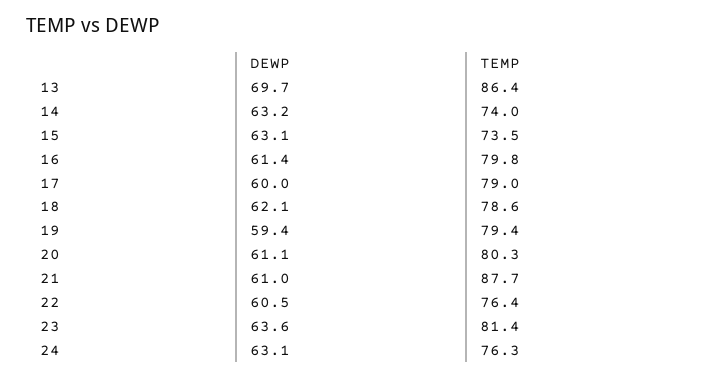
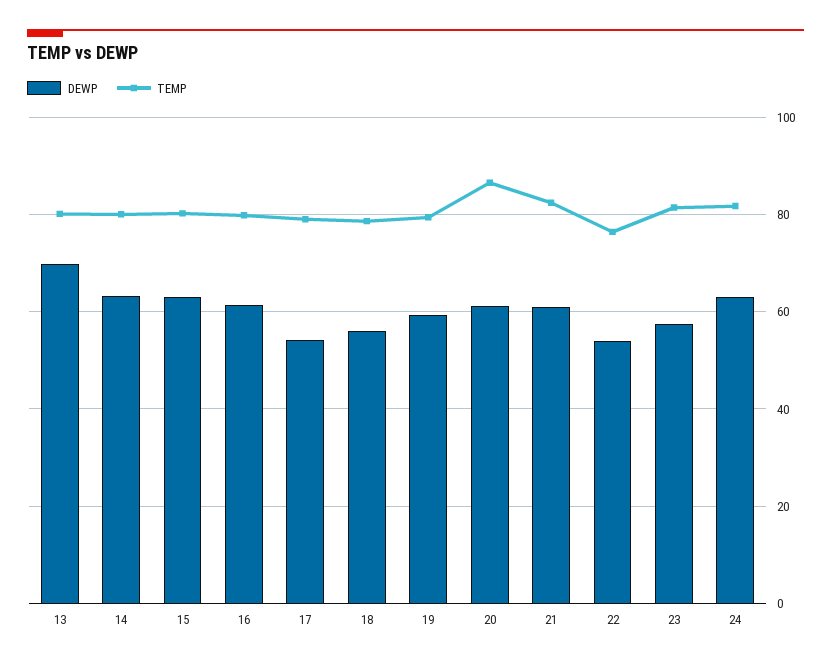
TEMP, 13: 86.4 -> 80
TEMP, 14: 74 -> 80
TEMP, 15: 73.5 -> 80
DEWP, 17: 60 -> 54
DEWP, 18: 62.1 -> 56
TEMP, 20: 80.3 -> 86
TEMP, 21: 87.7 -> 82
DEWP, 22: 60.5 -> 54
DEWP, 23: 63.6 -> 58
TEMP, 24: 76.3 -> 82

